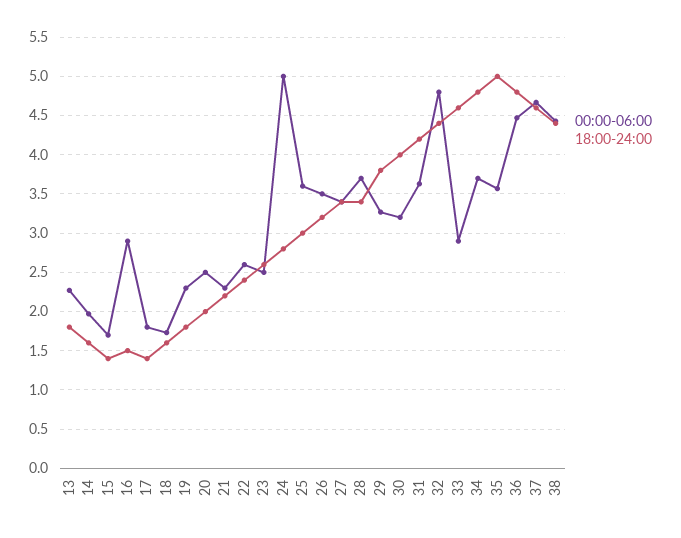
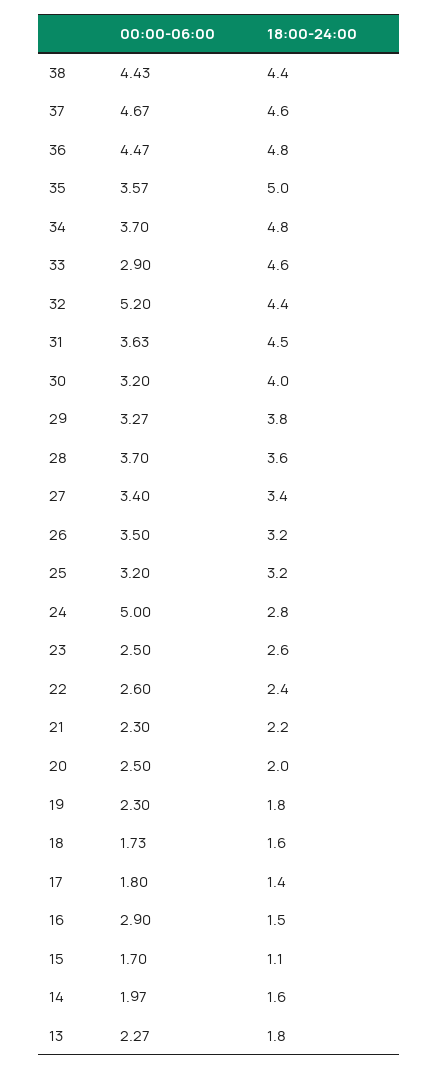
18:00-24:00, 15: 1.4 -> 1.1
00:00-06:00, 25: 3.6 -> 3.2
18:00-24:00, 25: 3 -> 3.2
18:00-24:00, 28: 3.4 -> 3.6
18:00-24:00, 31: 4.2 -> 4.5
00:00-06:00, 32: 4.8 -> 5.2

